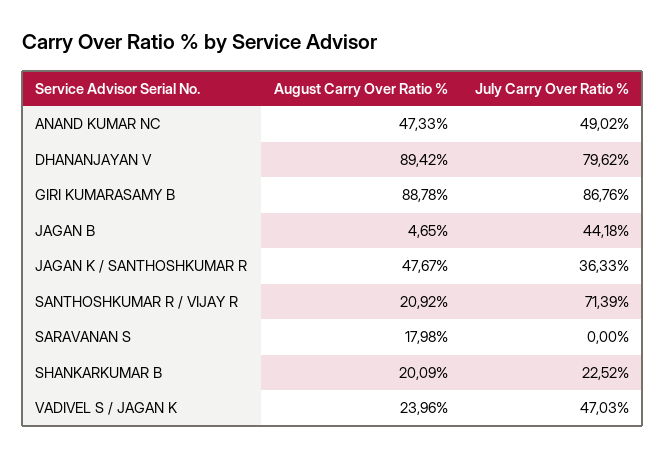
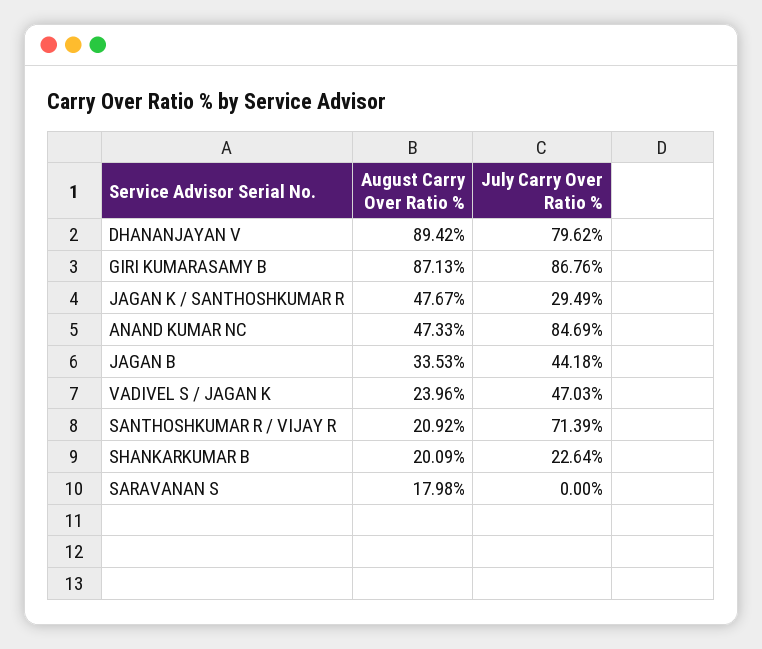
July Carry Over Ratio %, ANAND KUMAR NC: 49.02 -> 84.69
August Carry Over Ratio %, GIRI KUMARASAMY B: 88.78 -> 87.13
August Carry Over Ratio %, JAGAN B: 4.65 -> 33.53
July Carry Over Ratio %, JAGAN K / SANTHOSHKUMAR R: 36.33 -> 29.49
July Carry Over Ratio %, SHANKARKUMAR B: 22.52 -> 22.64

